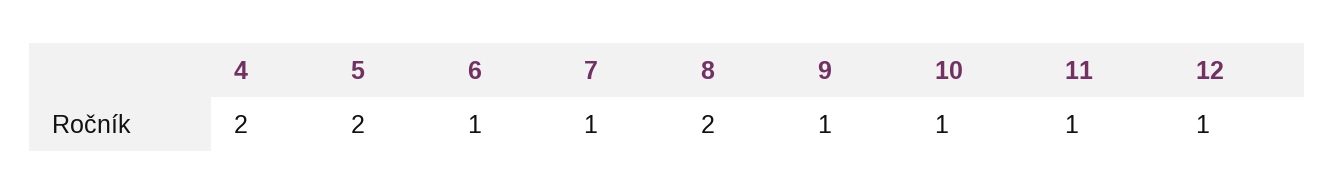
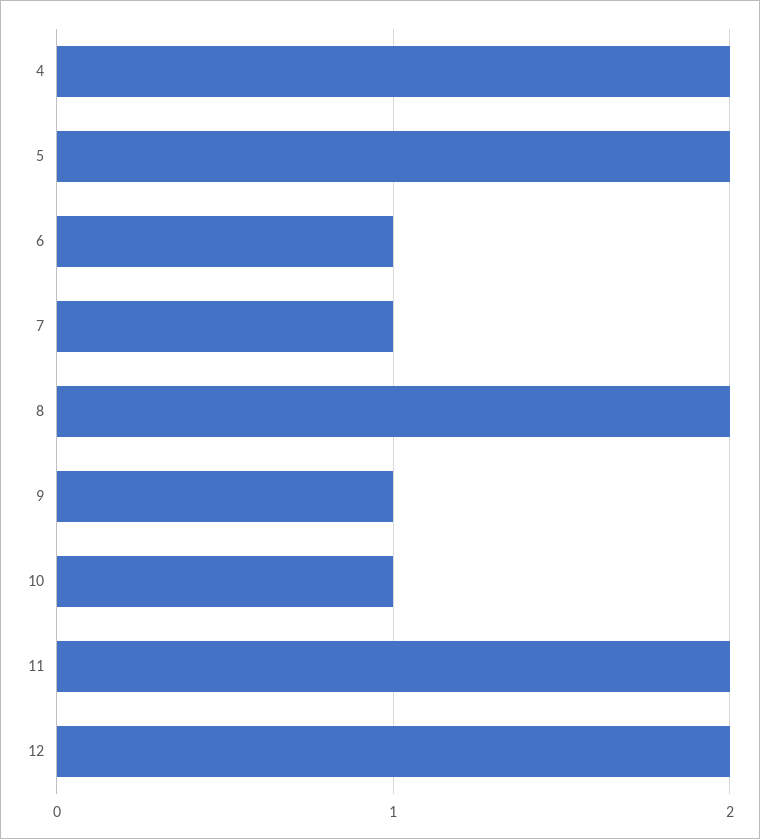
11: 1 -> 2
12: 1 -> 2

